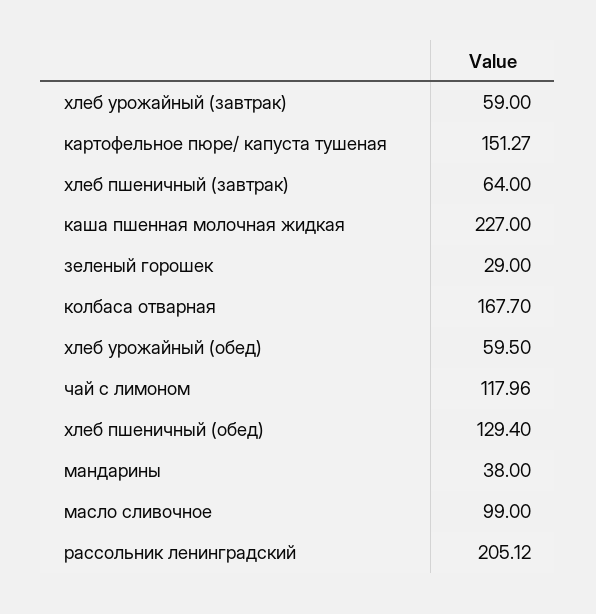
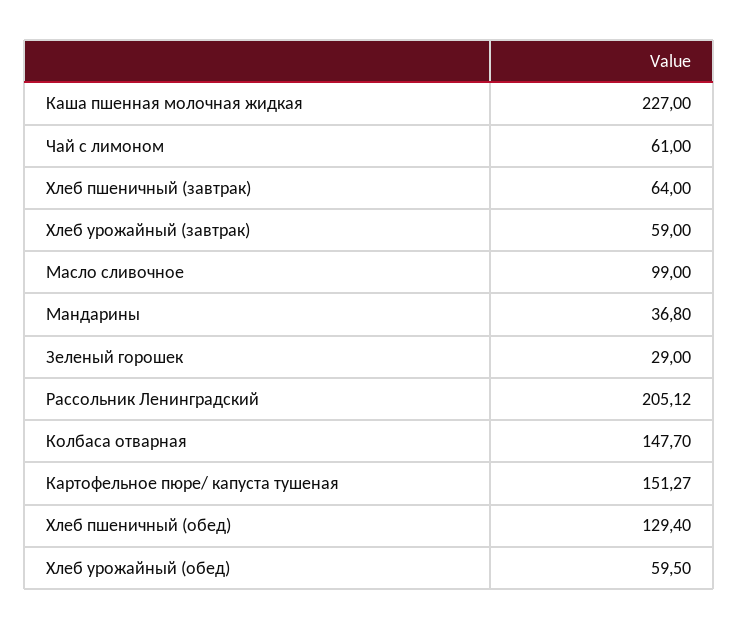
колбаса отварная: 167.7 -> 147.7
чай с лимоном: 117.96 -> 61
мандарины: 38 -> 36.8

